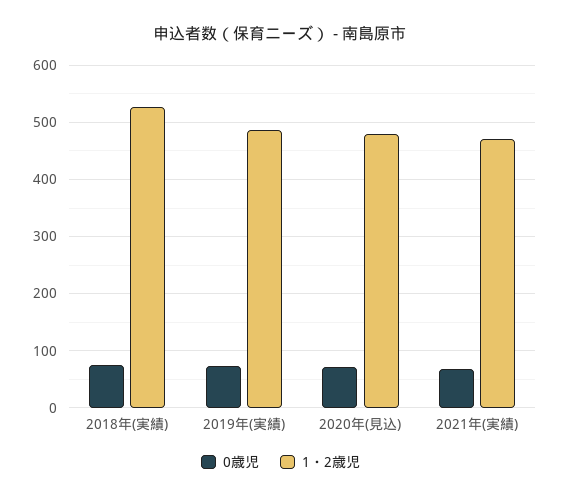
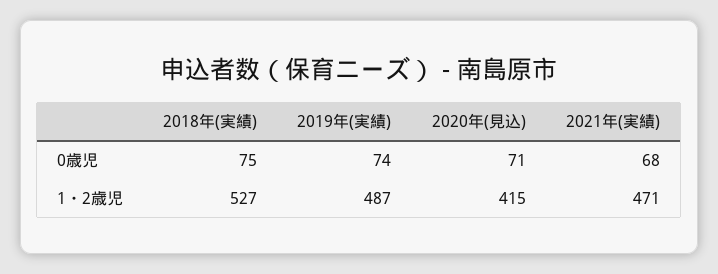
1・2歳児, 2020年(見込): 480 -> 415

